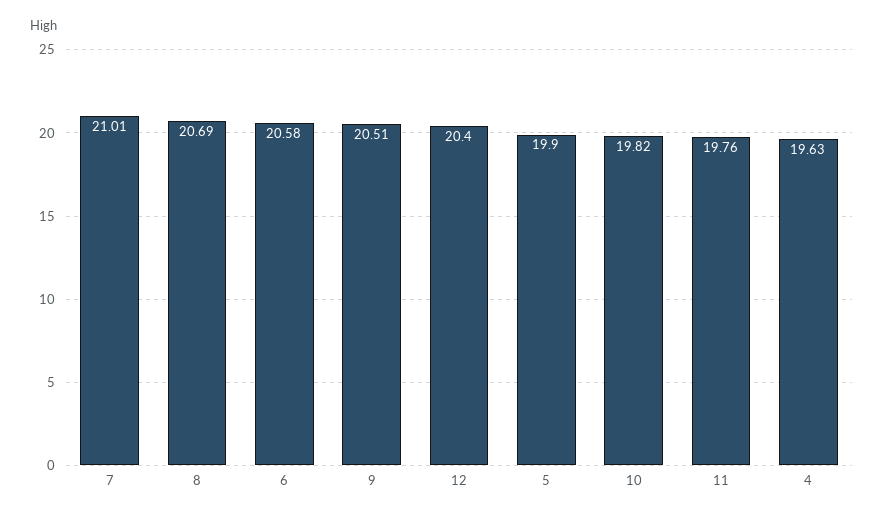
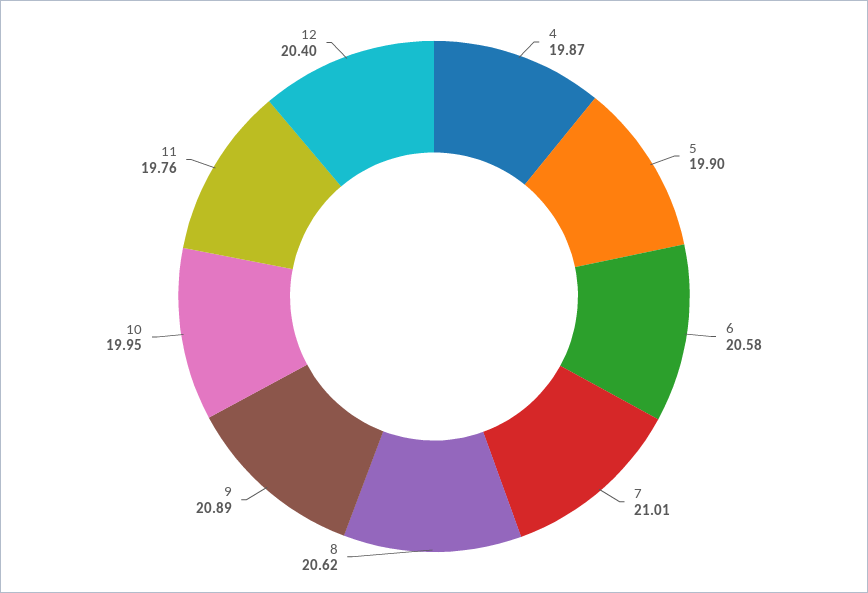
8: 20.69 -> 20.62
9: 20.51 -> 20.89
10: 19.82 -> 19.95
4: 19.63 -> 19.87

